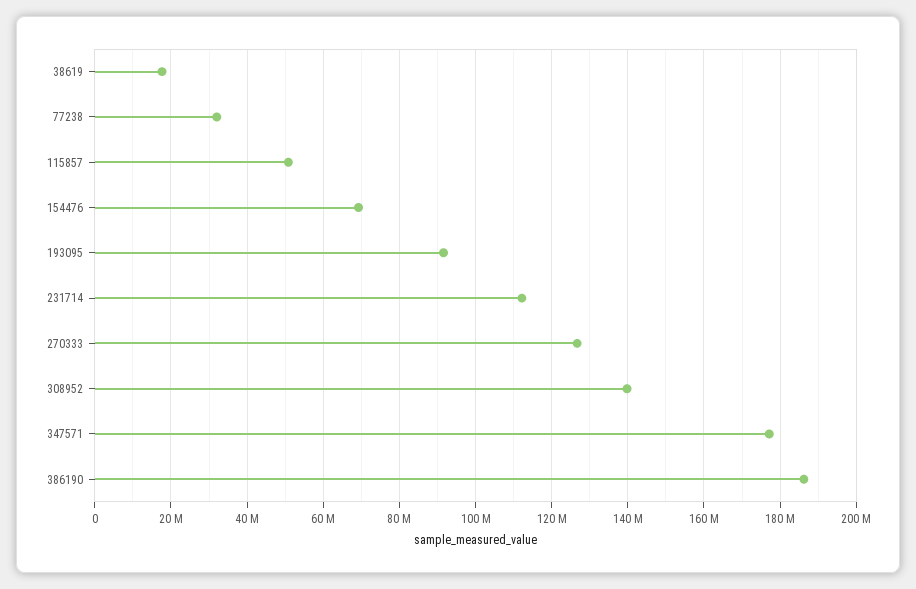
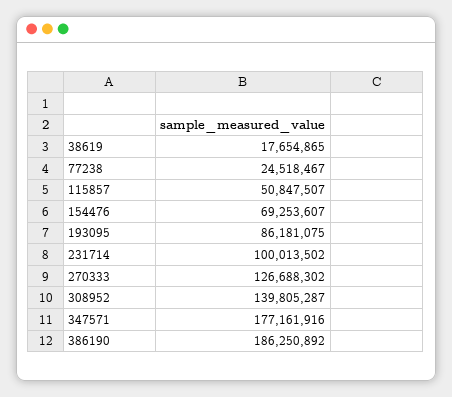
77238: 32000000 -> 24518467
193095: 92000000 -> 86181075
231714: 112000000 -> 100013502

